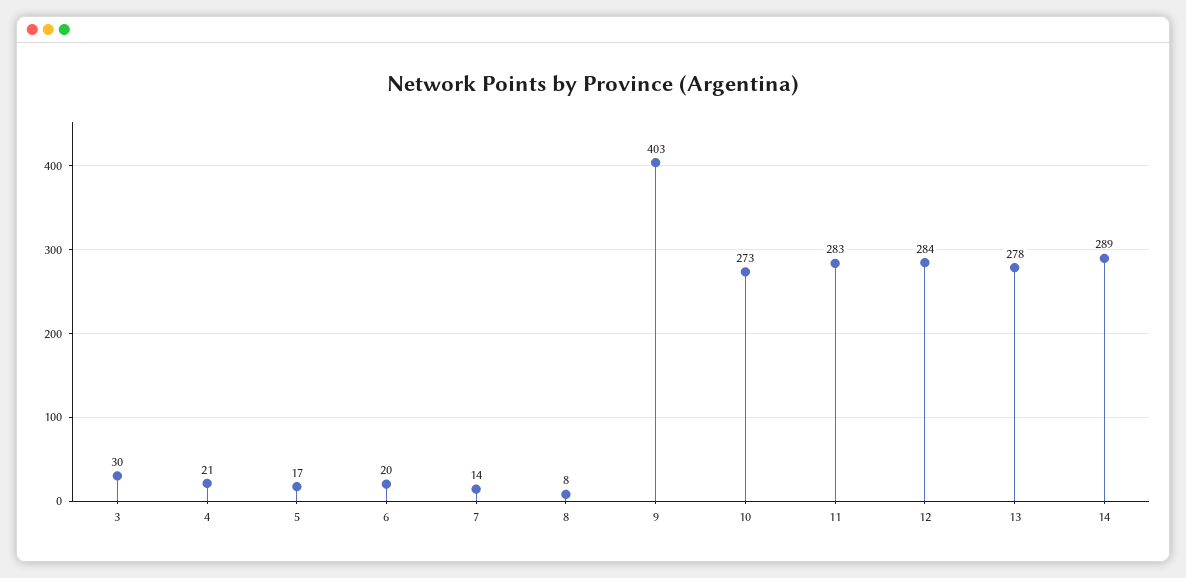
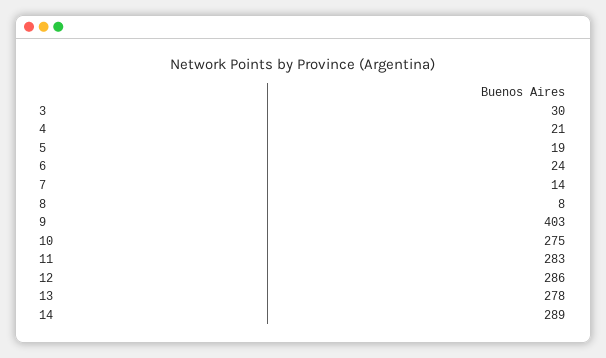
5: 17 -> 19
6: 20 -> 24
10: 273 -> 275
12: 284 -> 286

